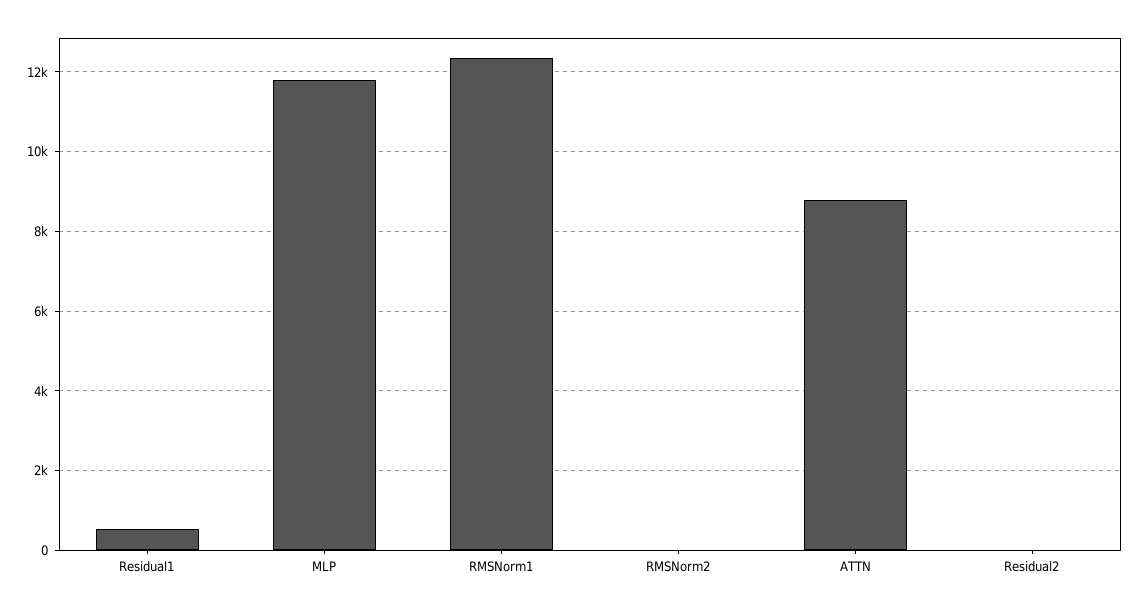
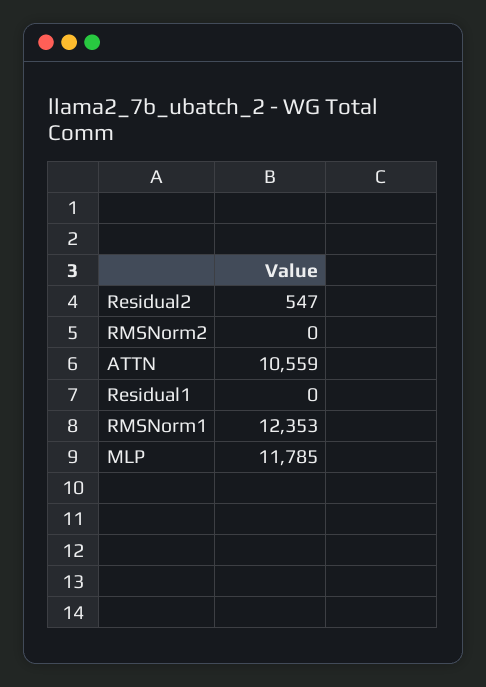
Residual1: 600 -> 0
ATTN: 8800 -> 10559
Residual2: 0 -> 547

